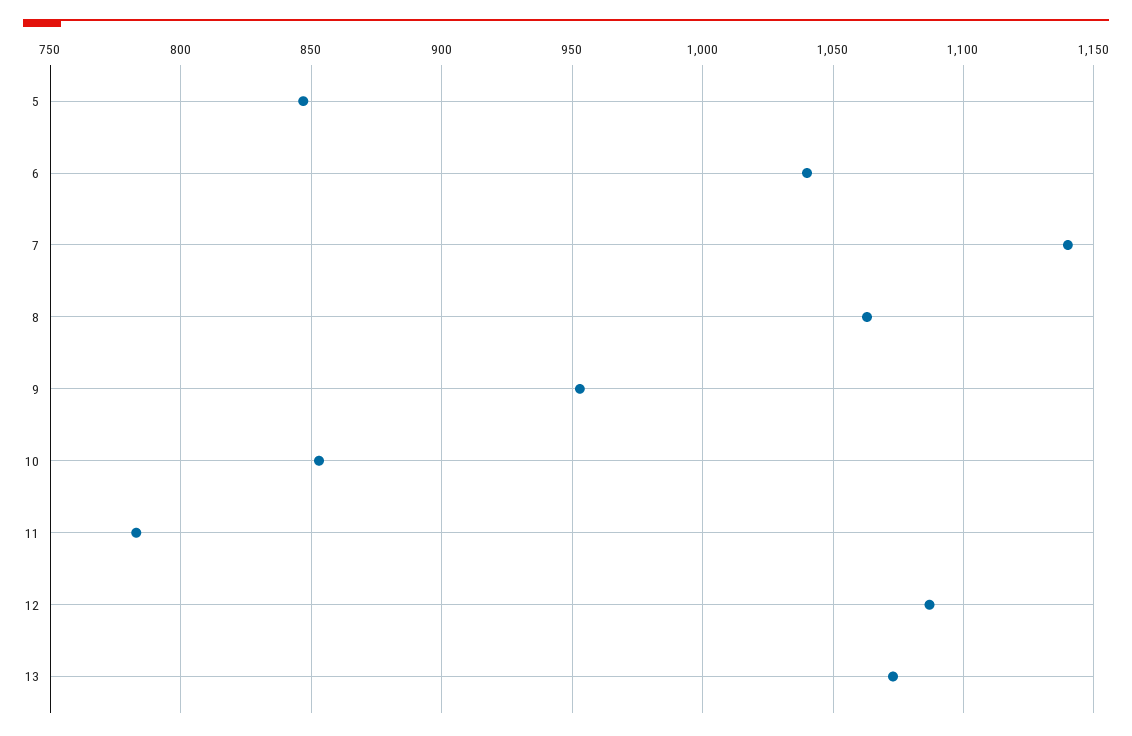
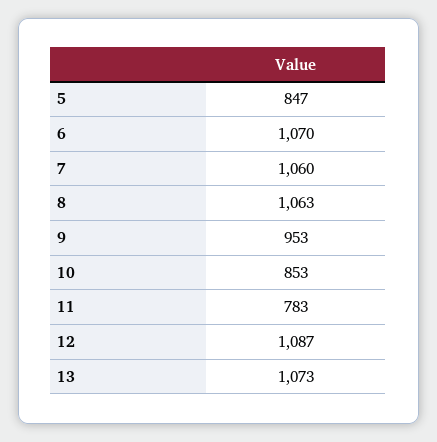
6: 1040 -> 1070
7: 1140 -> 1060

